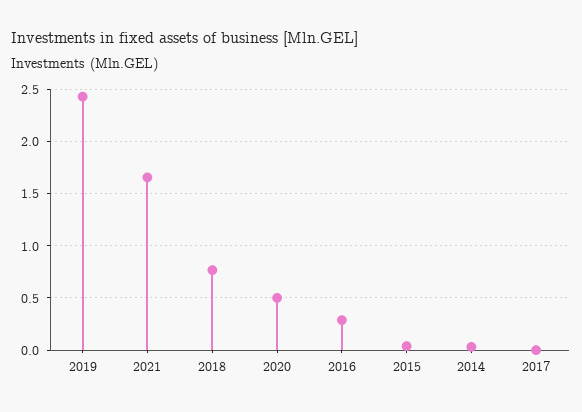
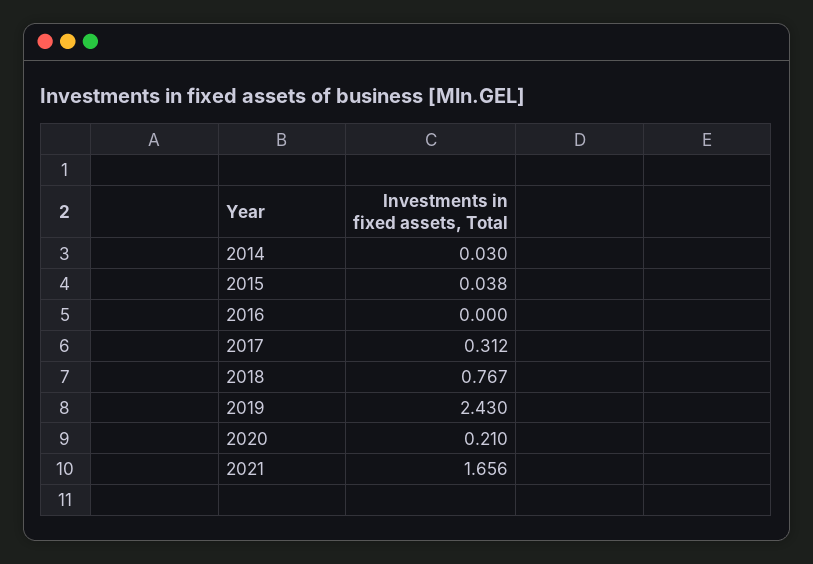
2020: 0.5 -> 0.21
2016: 0.3 -> 0
2017: 0 -> 0.312

